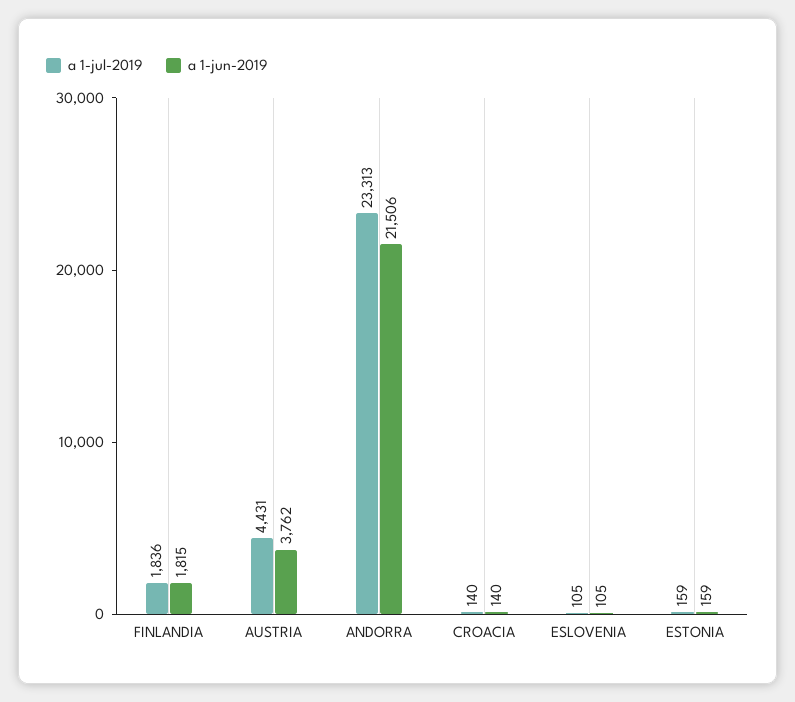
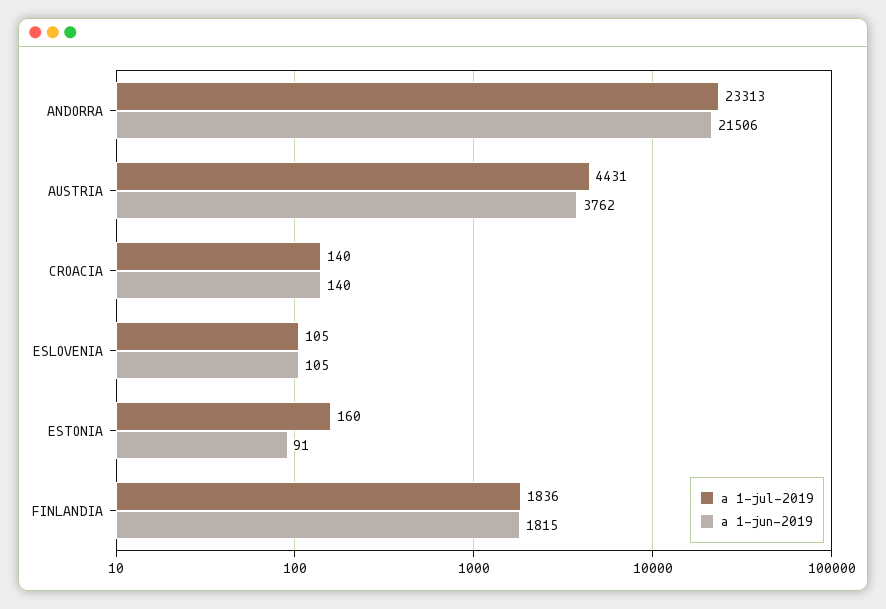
a 1-jul-2019, ESTONIA: 159 -> 160
a 1-jun-2019, ESTONIA: 159 -> 91

